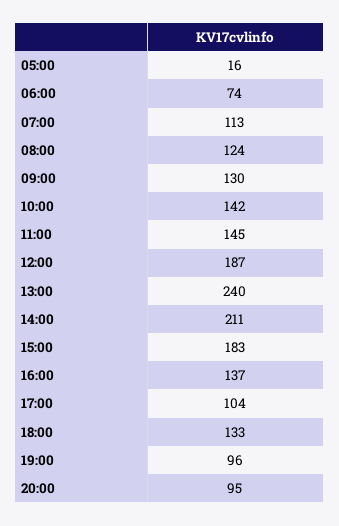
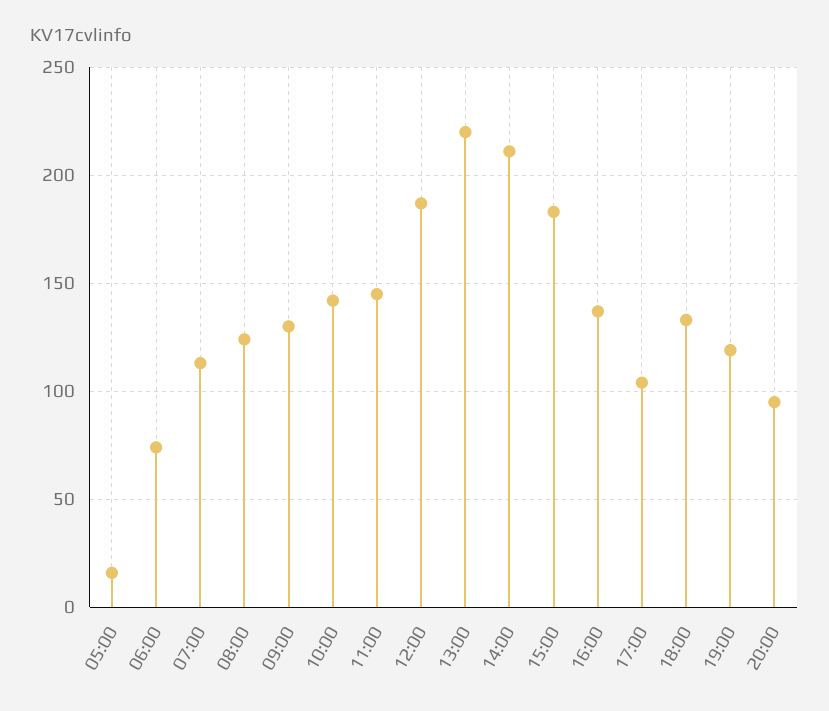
13:00: 240 -> 220
19:00: 96 -> 120

